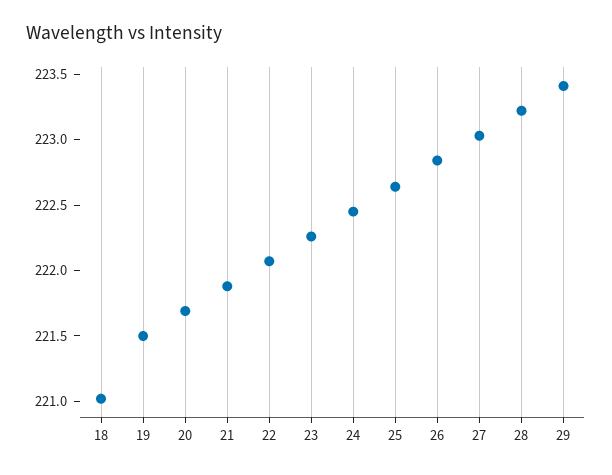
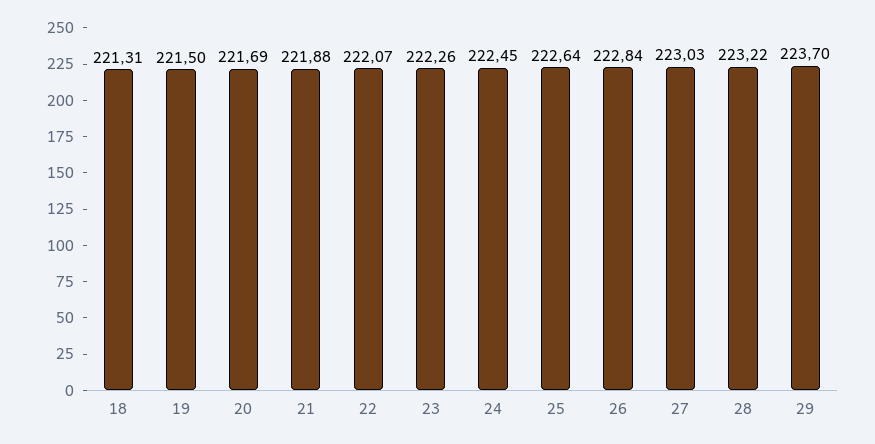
18: 221 -> 221.31
29: 223.4 -> 223.7

